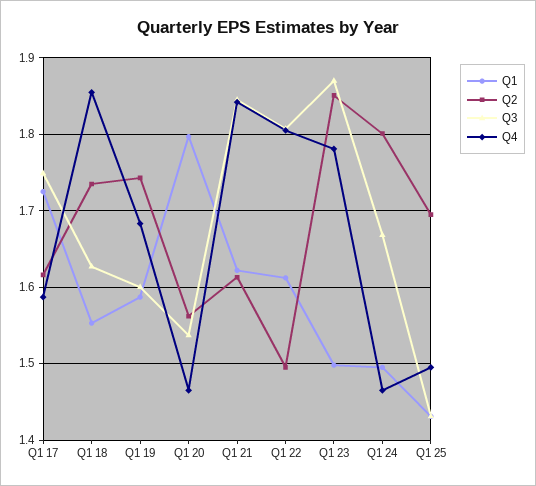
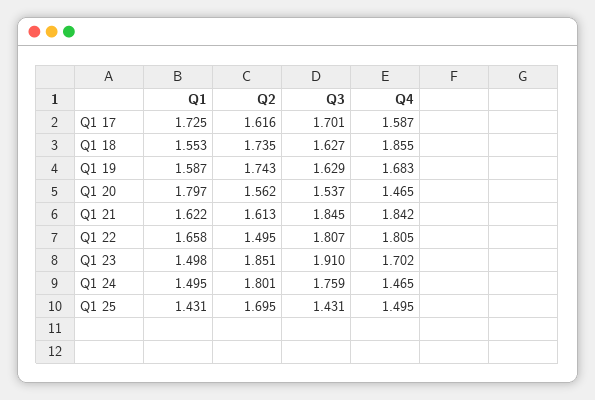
Q3, Q1 17: 1.75 -> 1.701
Q3, Q1 19: 1.6 -> 1.629
Q1, Q1 22: 1.61 -> 1.658
Q3, Q1 23: 1.87 -> 1.91
Q4, Q1 23: 1.78 -> 1.702
Q3, Q1 24: 1.67 -> 1.759

